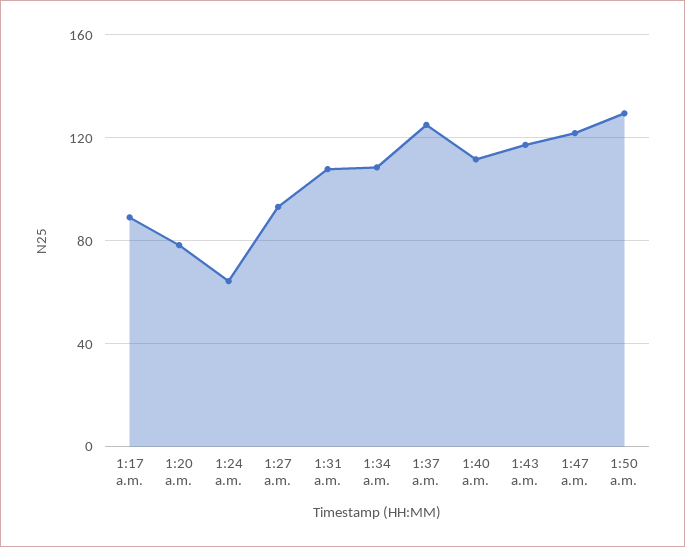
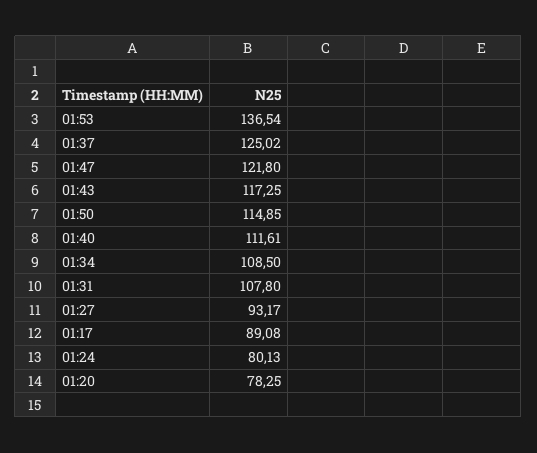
1:24 a.m.: 65 -> 80.13
1:50 a.m.: 130 -> 114.85
01:53: none -> 136.54

